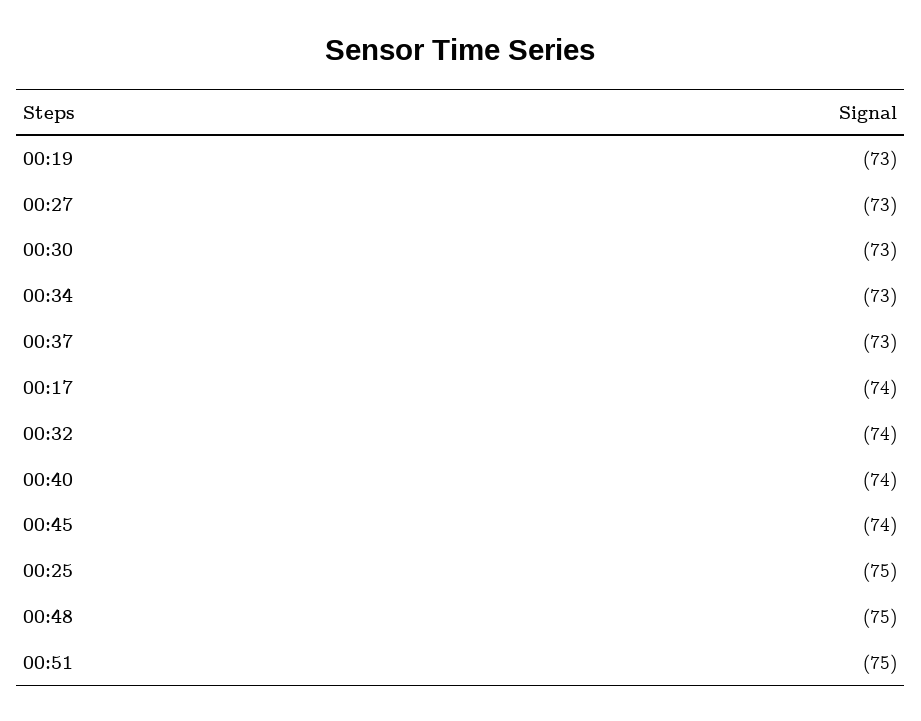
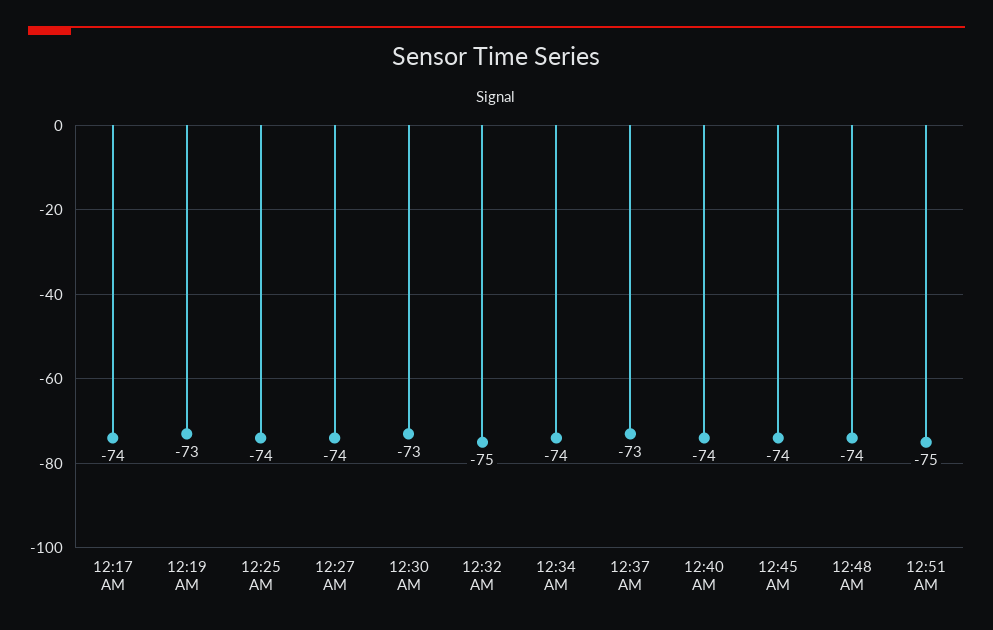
00:27: -73 -> -74
00:34: -73 -> -74
00:32: -74 -> -75
00:25: -75 -> -74
00:48: -75 -> -74

